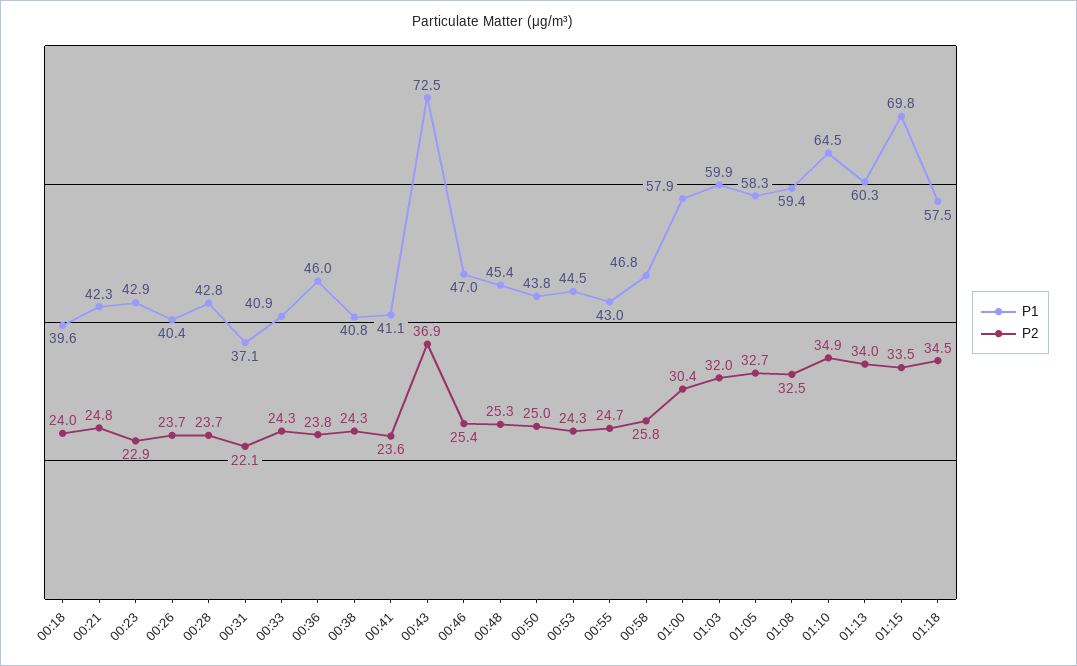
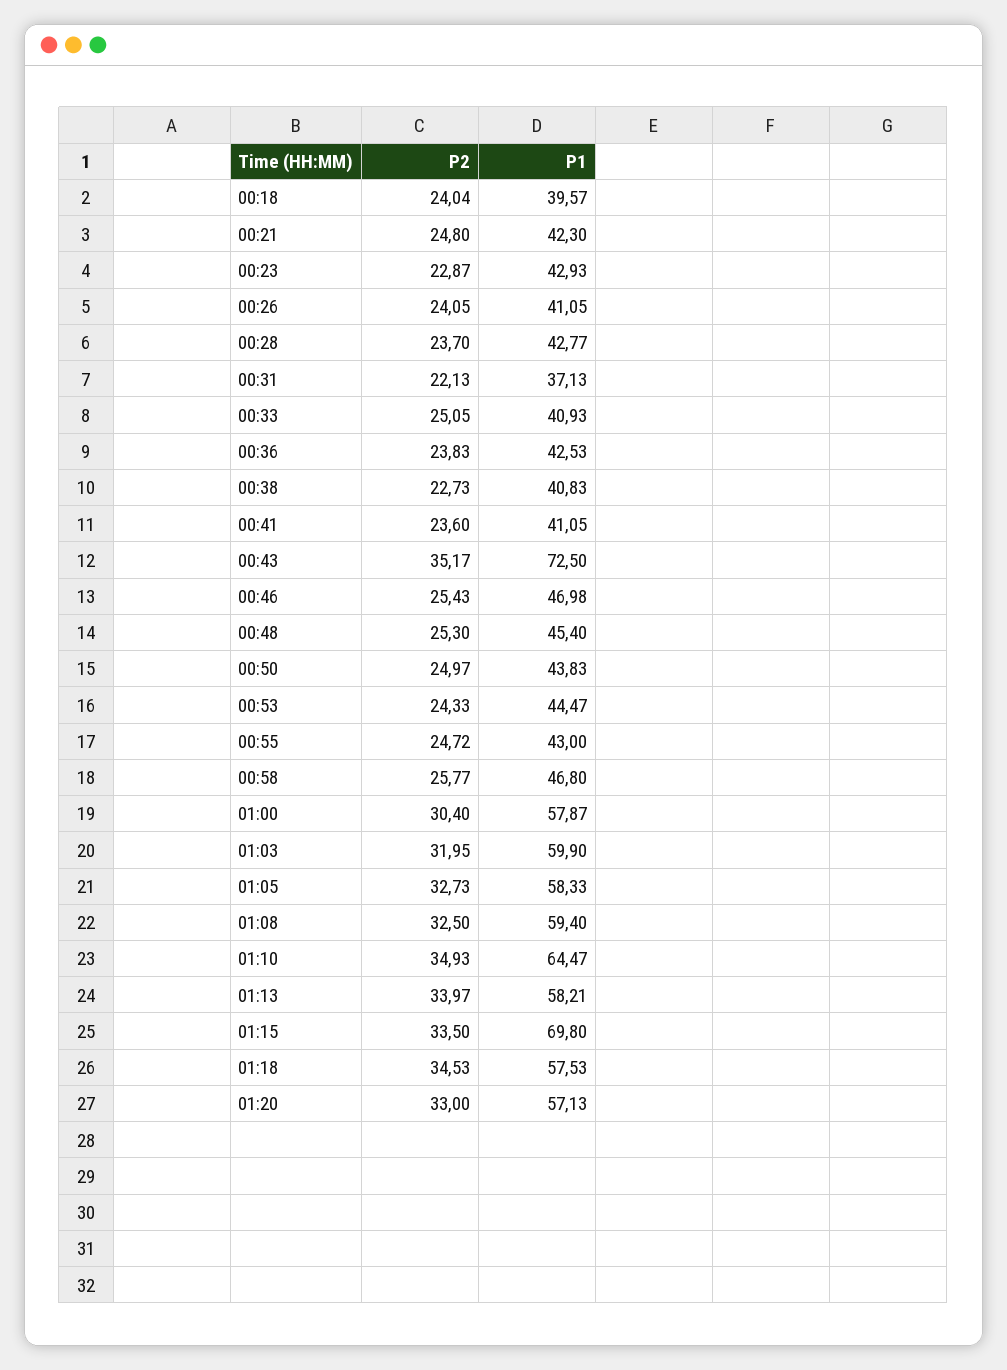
P1, 00:26: 40.4 -> 41.05
P2, 00:26: 23.7 -> 24.05
P2, 00:33: 24.3 -> 25.05
P1, 00:36: 46 -> 42.53
P2, 00:38: 24.3 -> 22.73
P2, 00:43: 36.9 -> 35.17
P1, 01:13: 60.3 -> 58.21
P2, 01:20: none -> 33
P1, 01:20: none -> 57.13

